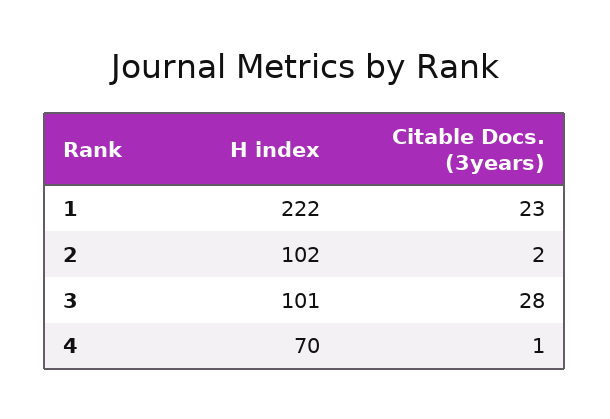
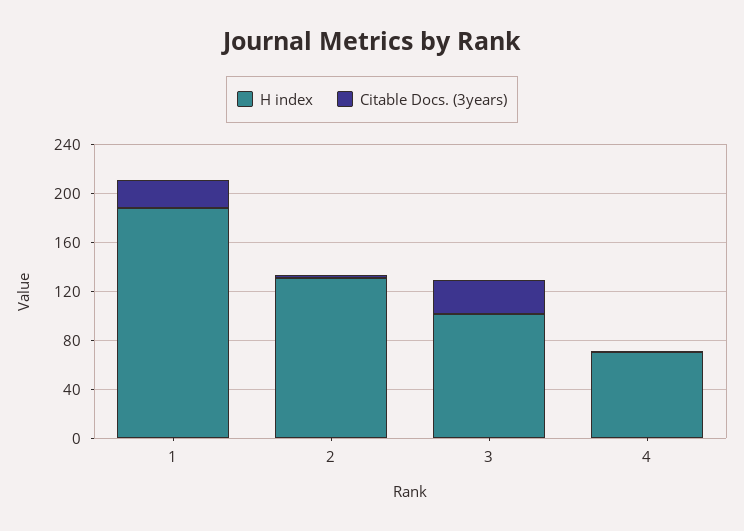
H index, 1: 222 -> 190
H index, 2: 102 -> 130

